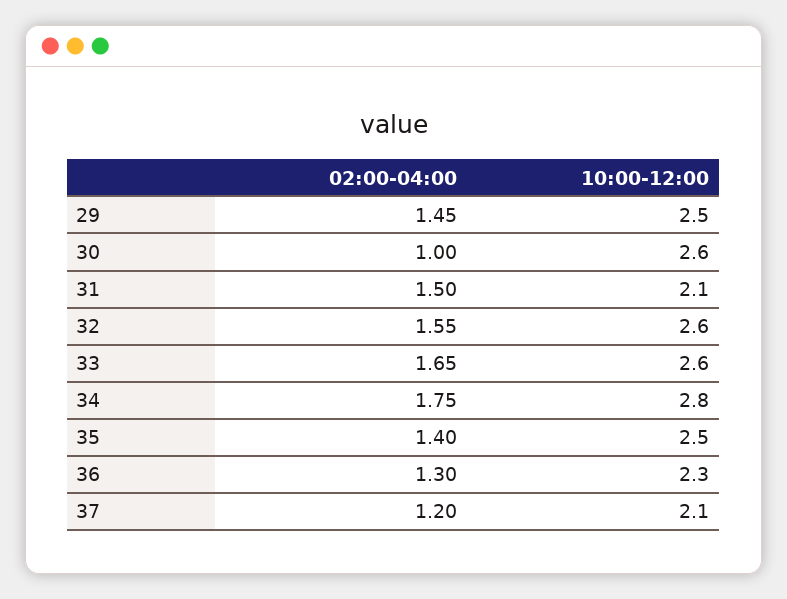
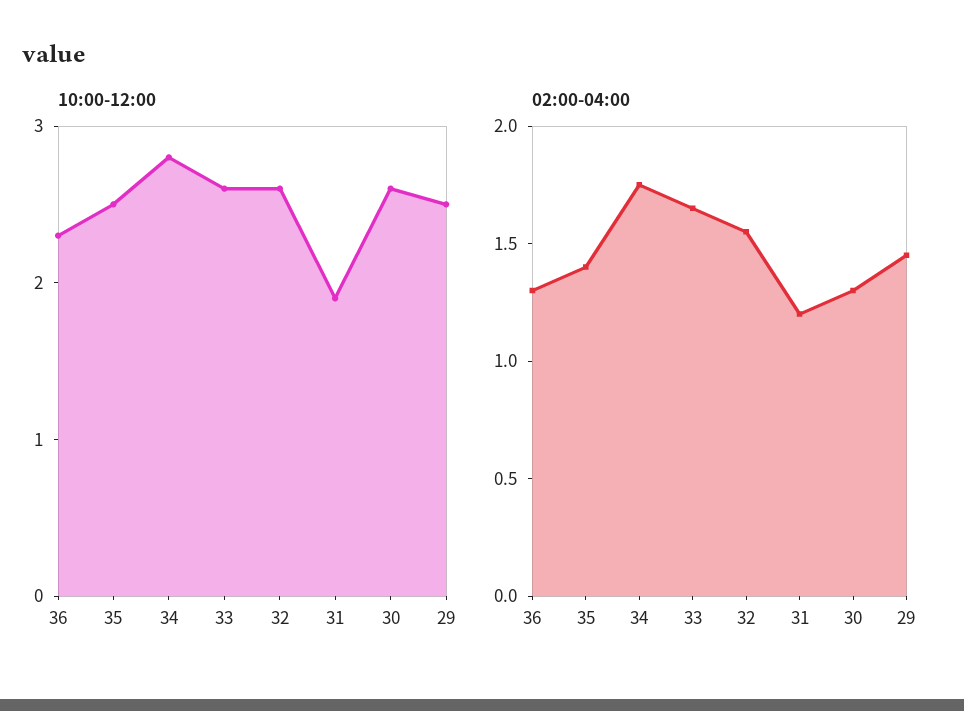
02:00-04:00, 30: 1 -> 1.3
02:00-04:00, 31: 1.5 -> 1.2
10:00-12:00, 31: 2.1 -> 1.9
02:00-04:00, 37: 1.2 -> none
10:00-12:00, 37: 2.1 -> none

